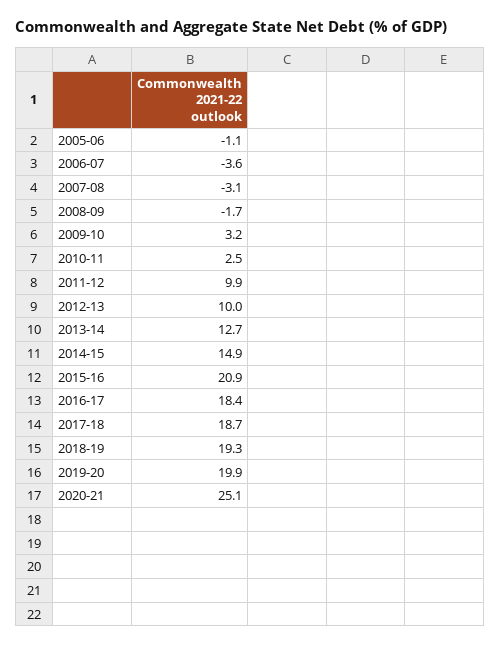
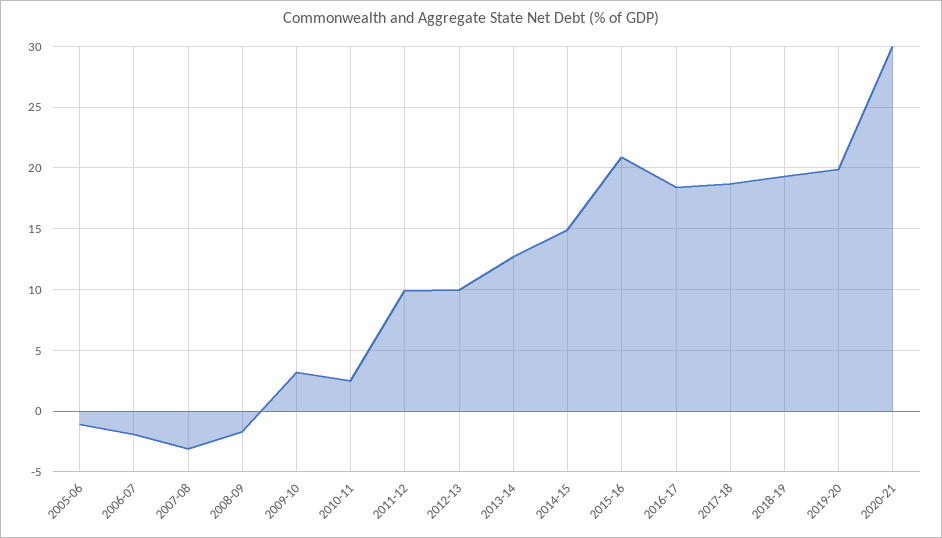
2006-07: -3.6 -> -2
2020-21: 25.1 -> 30

